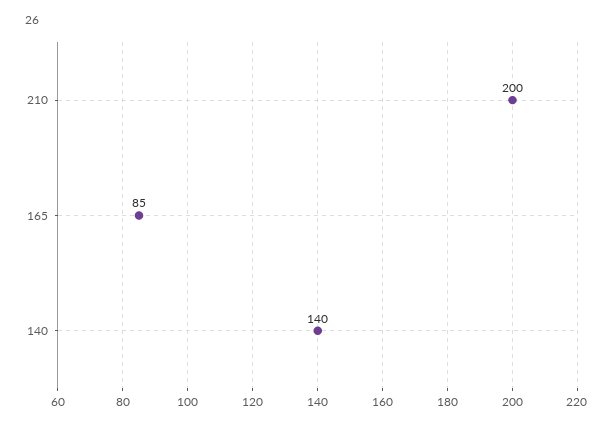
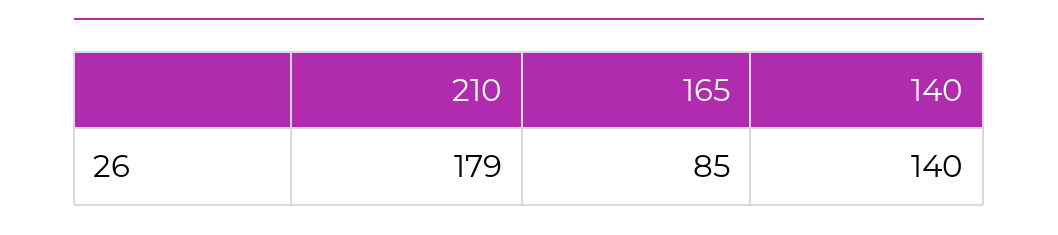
210: 200 -> 179

